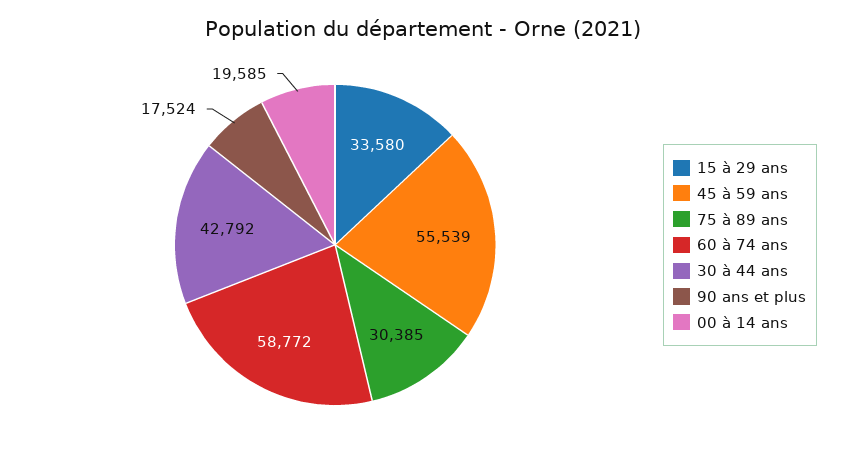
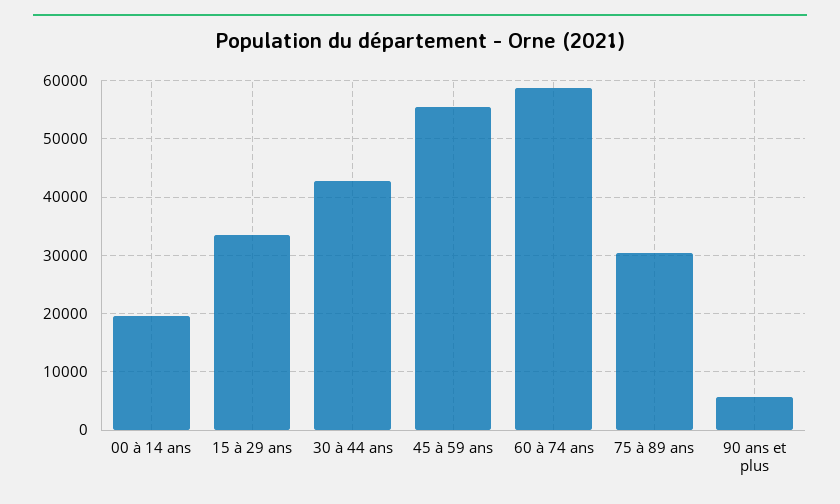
90 ans et plus: 17524 -> 6000

